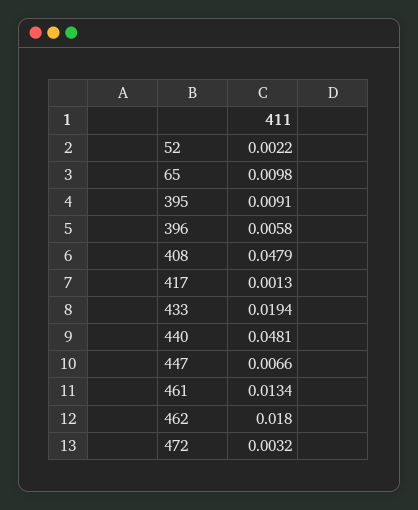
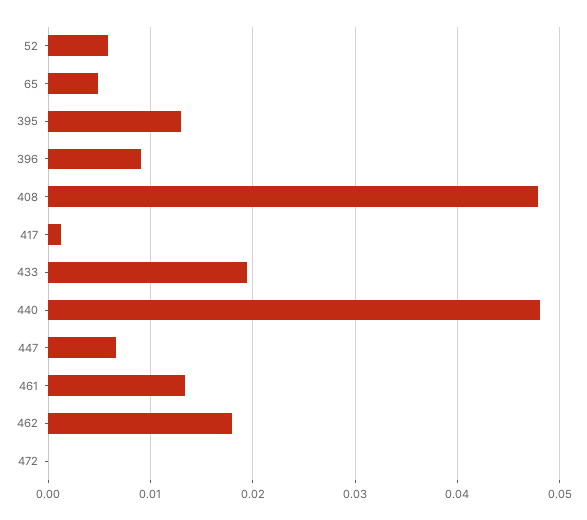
52: 0.0022 -> 0.006
65: 0.0098 -> 0.005
395: 0.0091 -> 0.013
396: 0.0058 -> 0.009
472: 0.0032 -> 0

